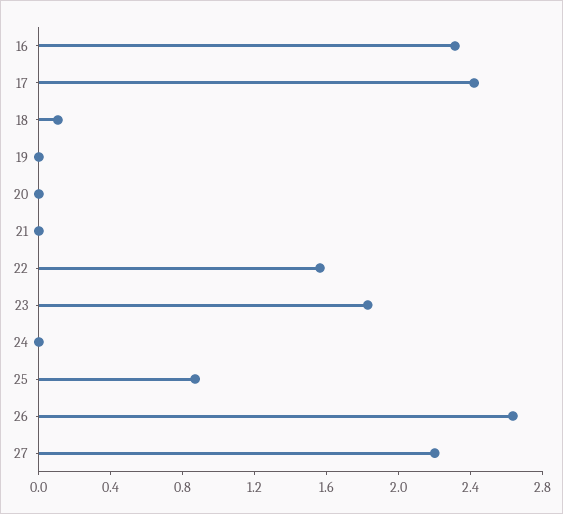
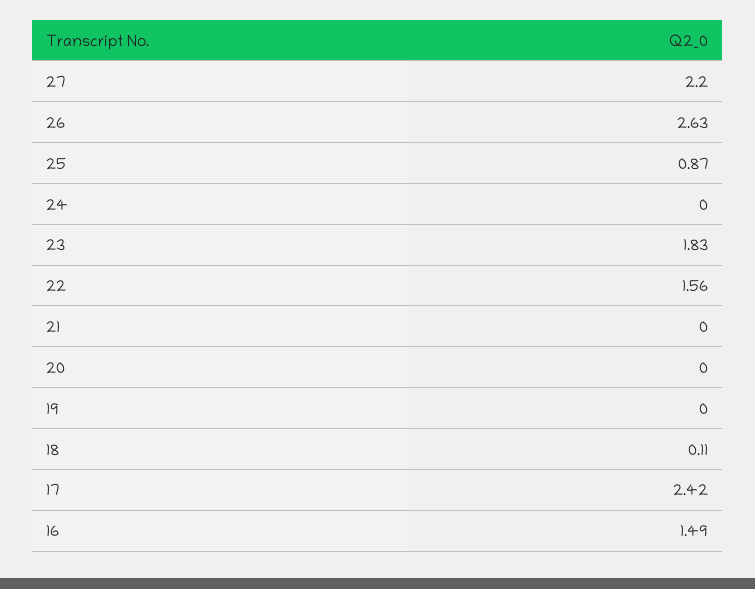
16: 2.3 -> 1.49

